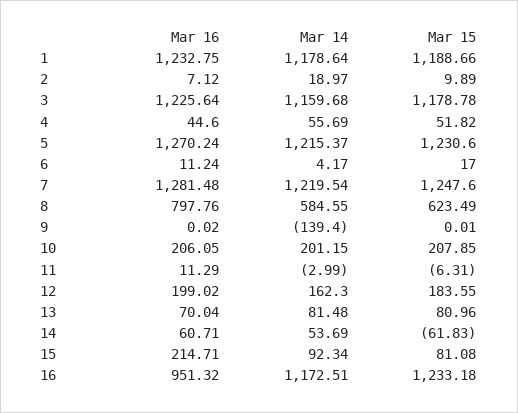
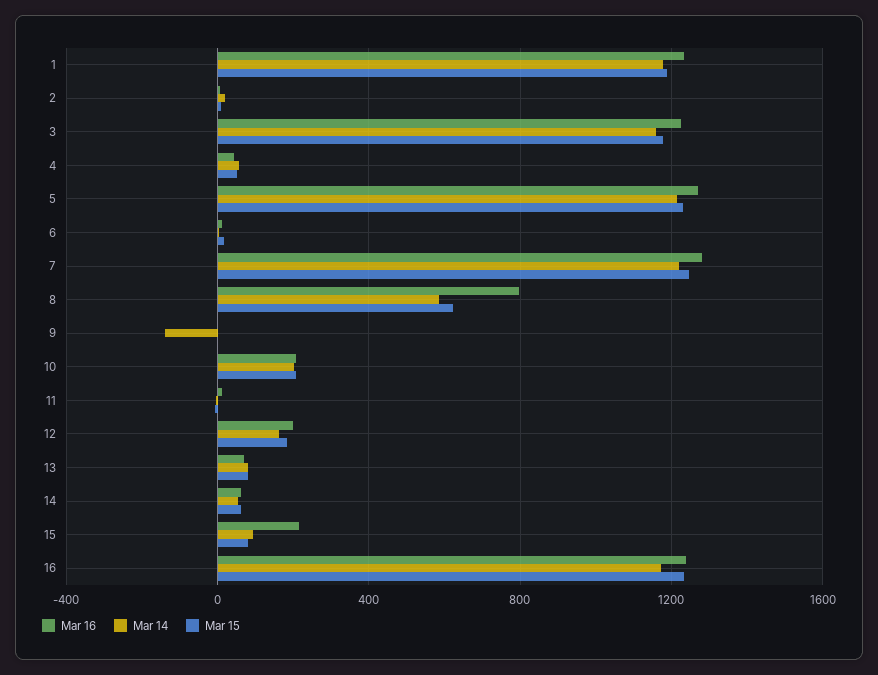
Mar 15, 14: -61.83 -> 50
Mar 16, 16: 951.32 -> 1250

